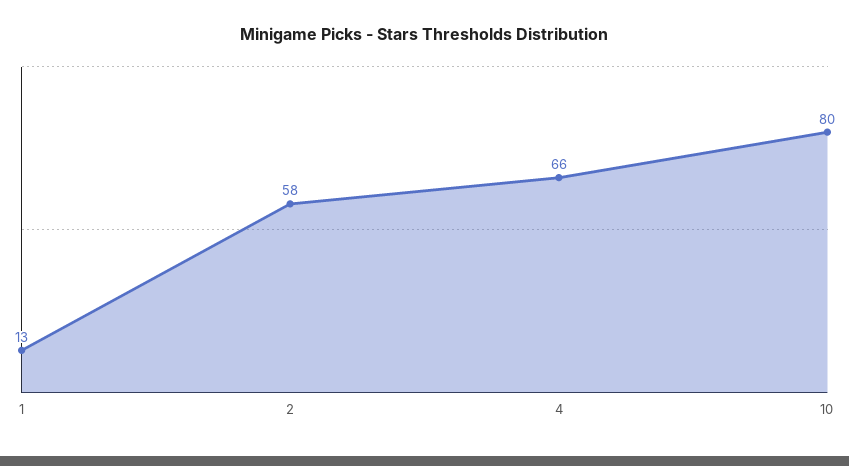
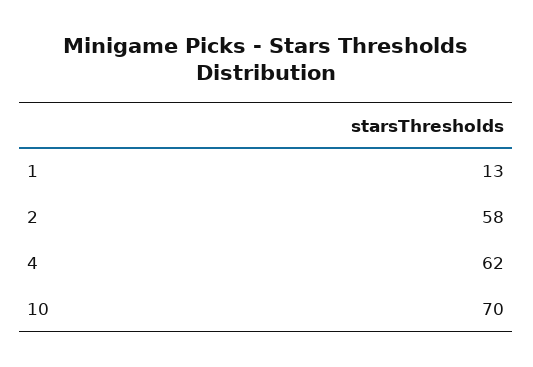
4: 66 -> 62
10: 80 -> 70

